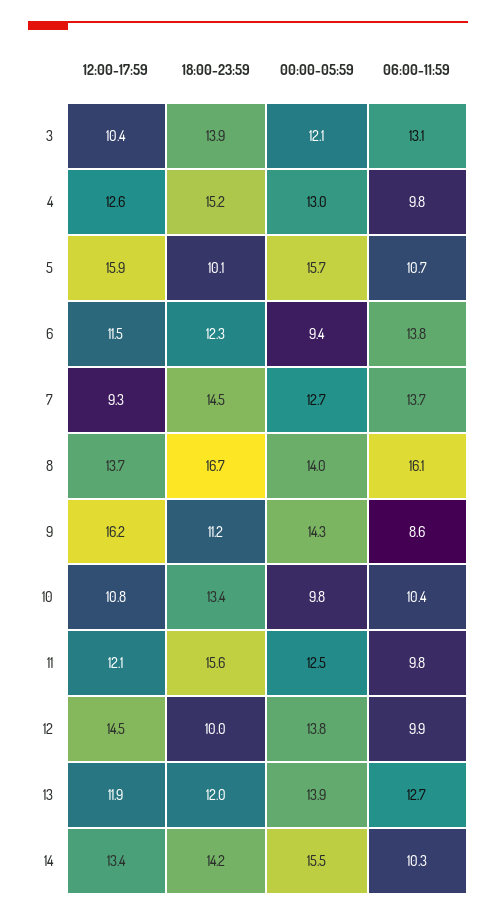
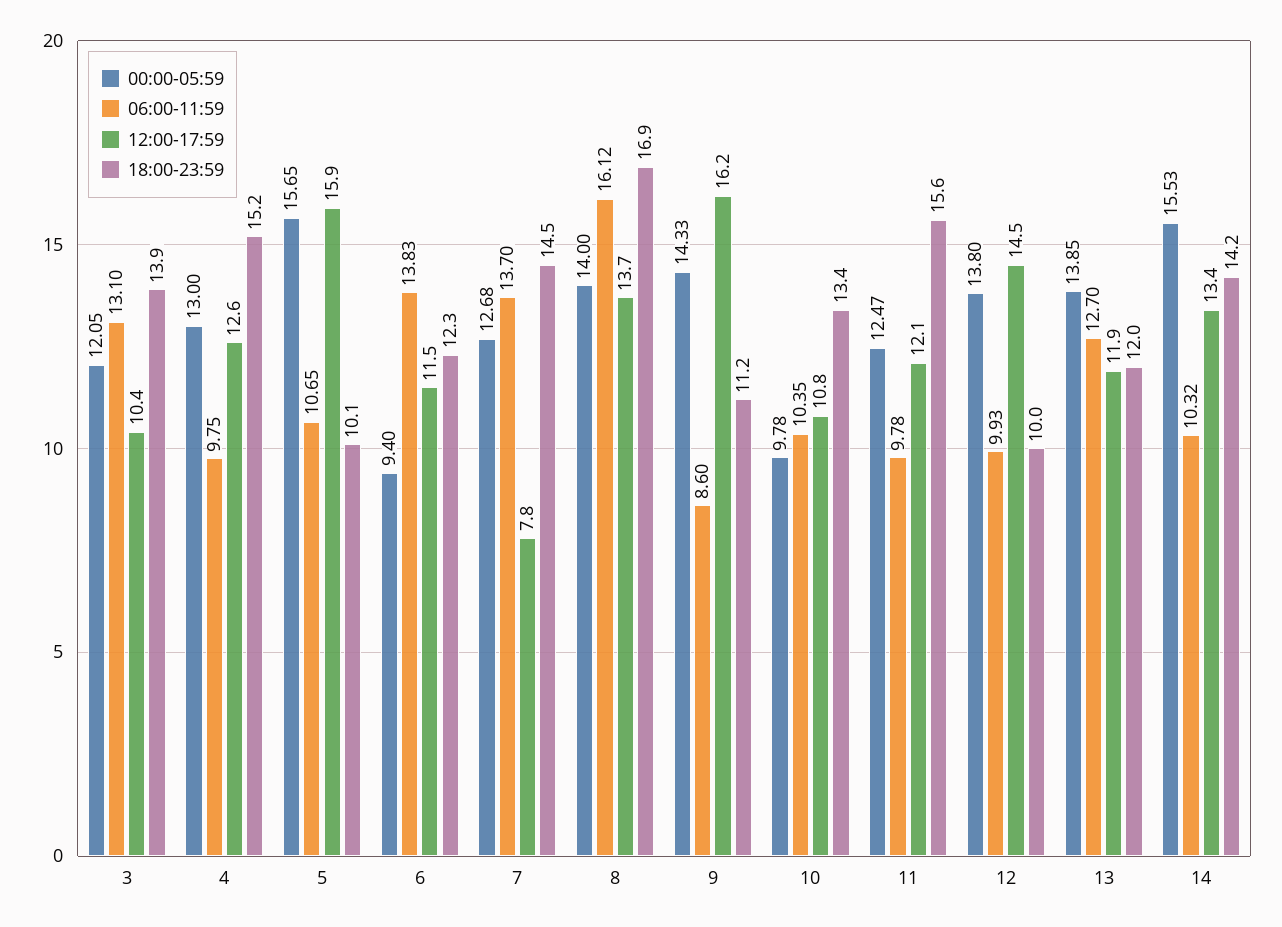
12:00-17:59, 7: 9.3 -> 7.8
18:00-23:59, 8: 16.7 -> 16.9

